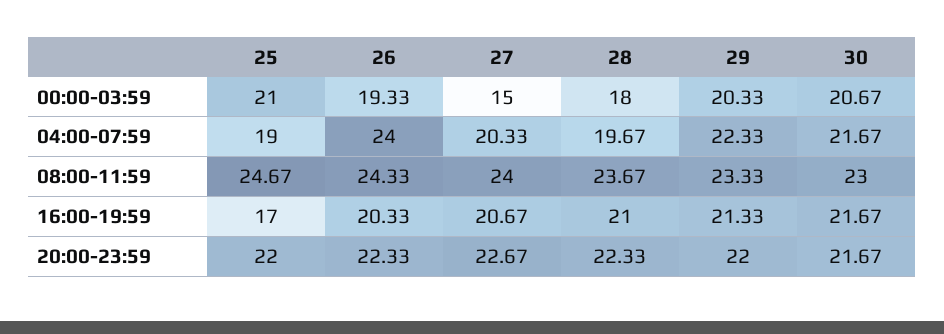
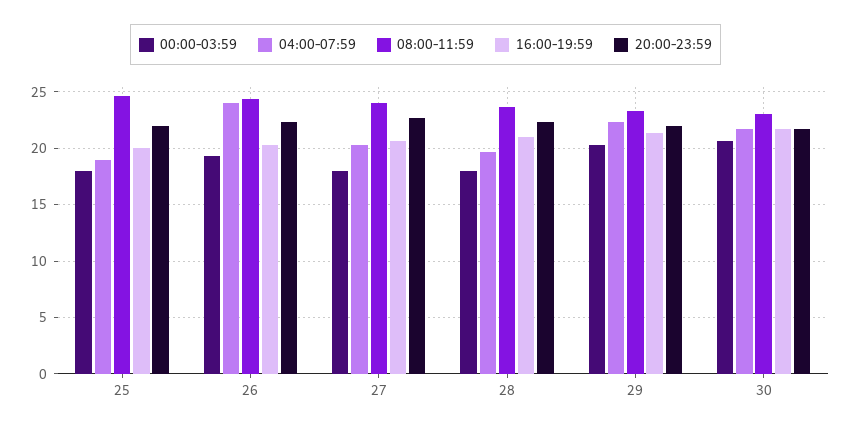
00:00-03:59, 25: 21 -> 18
00:00-03:59, 27: 15 -> 18
16:00-19:59, 25: 17 -> 20

